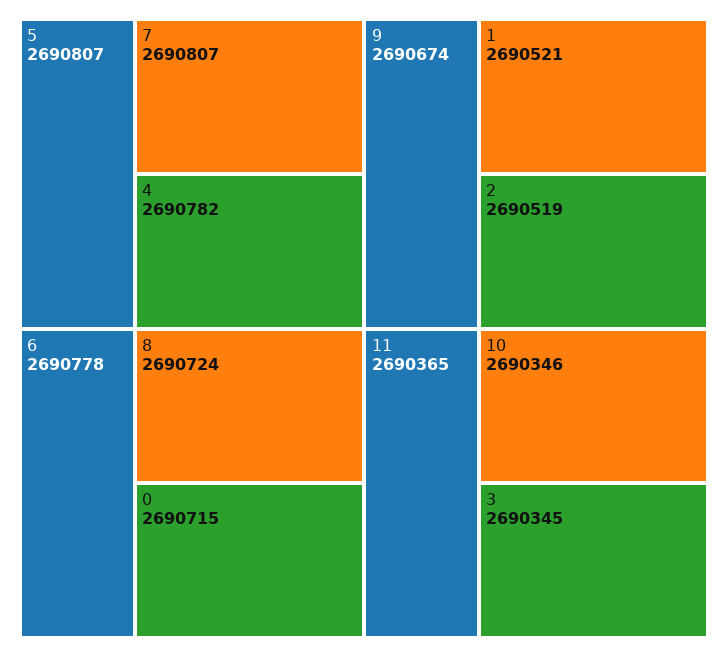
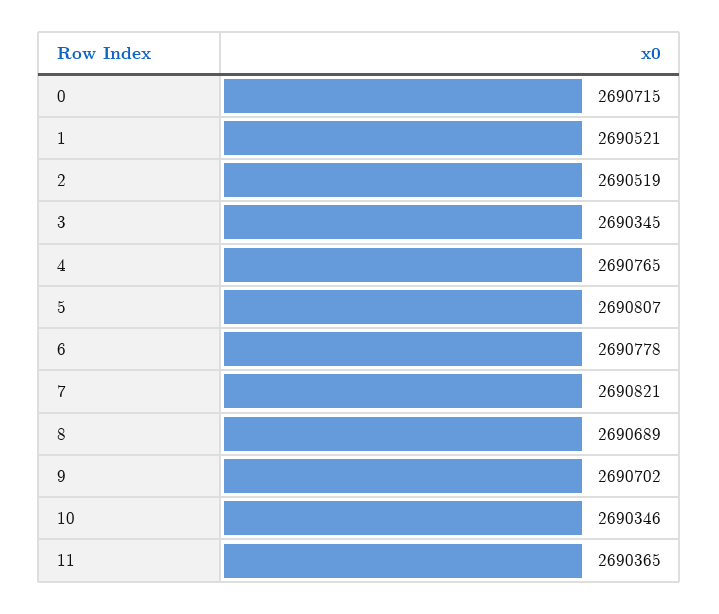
7: 2690807 -> 2690821
4: 2690782 -> 2690765
8: 2690724 -> 2690689
9: 2690674 -> 2690702

